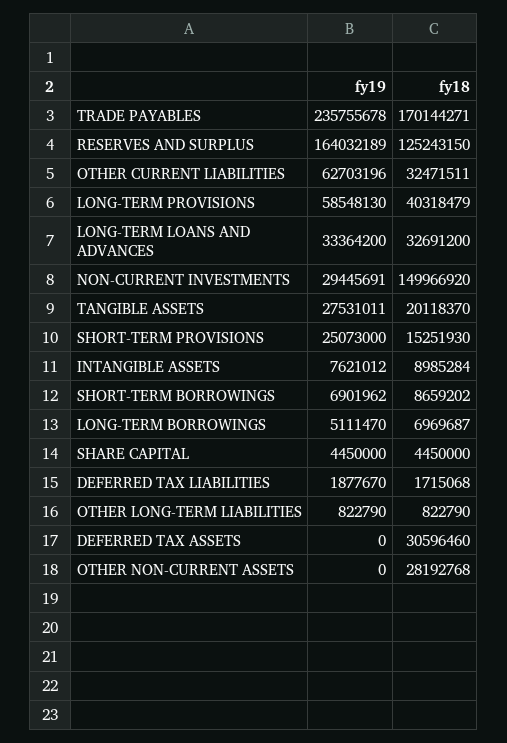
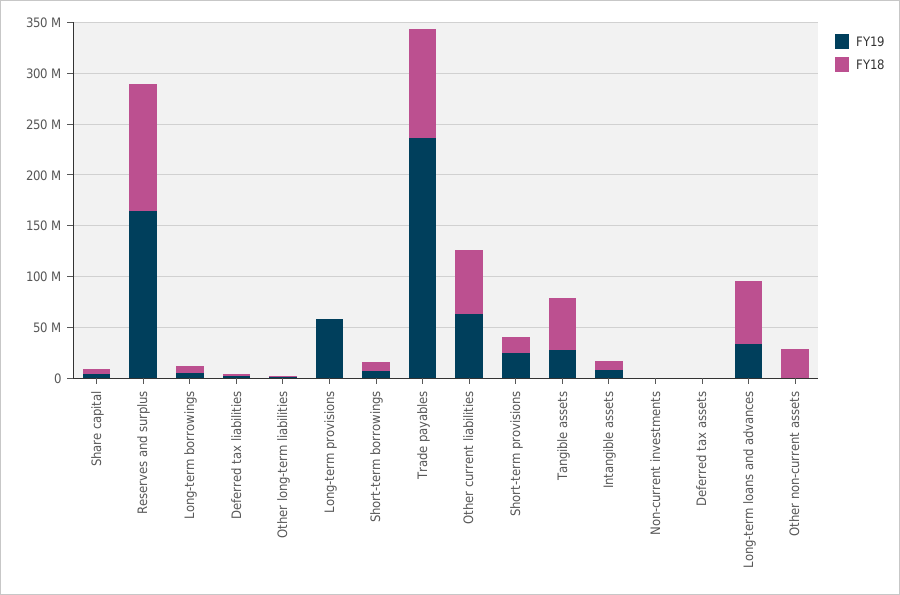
fy18, TRADE PAYABLES: 170144271 -> 110000000
fy18, OTHER CURRENT LIABILITIES: 32471511 -> 60000000
fy18, LONG-TERM PROVISIONS: 40318479 -> 0
fy18, LONG-TERM LOANS AND ADVANCES: 32691200 -> 60000000
fy19, NON-CURRENT INVESTMENTS: 29445691 -> 0
fy18, NON-CURRENT INVESTMENTS: 149966920 -> 0
fy18, TANGIBLE ASSETS: 20118370 -> 50000000
fy18, DEFERRED TAX ASSETS: 30596460 -> 0

